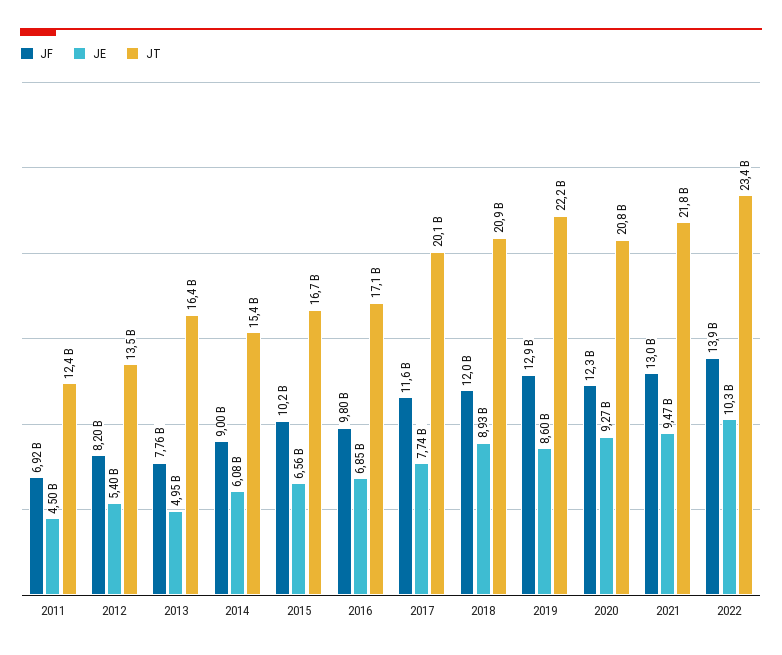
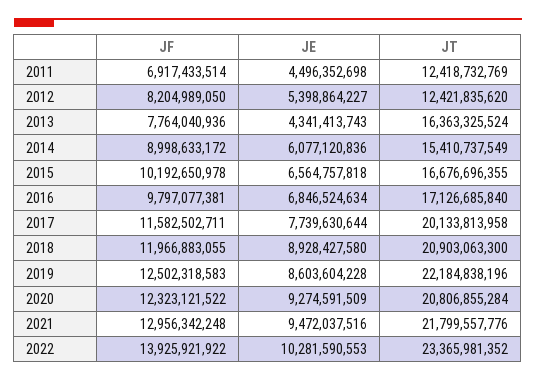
JT, 2012: 13500000000 -> 12421835620
JE, 2013: 4950000000 -> 4341413743
JF, 2019: 12900000000 -> 12502318583

